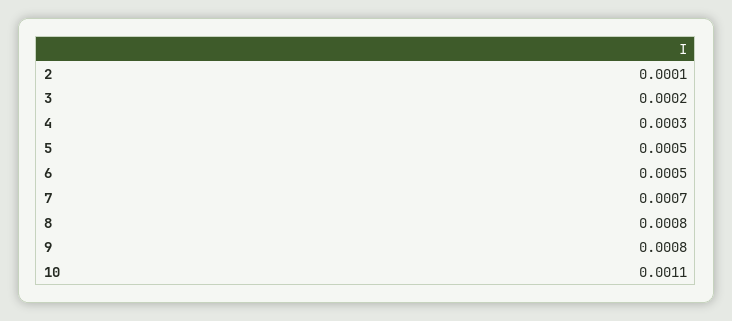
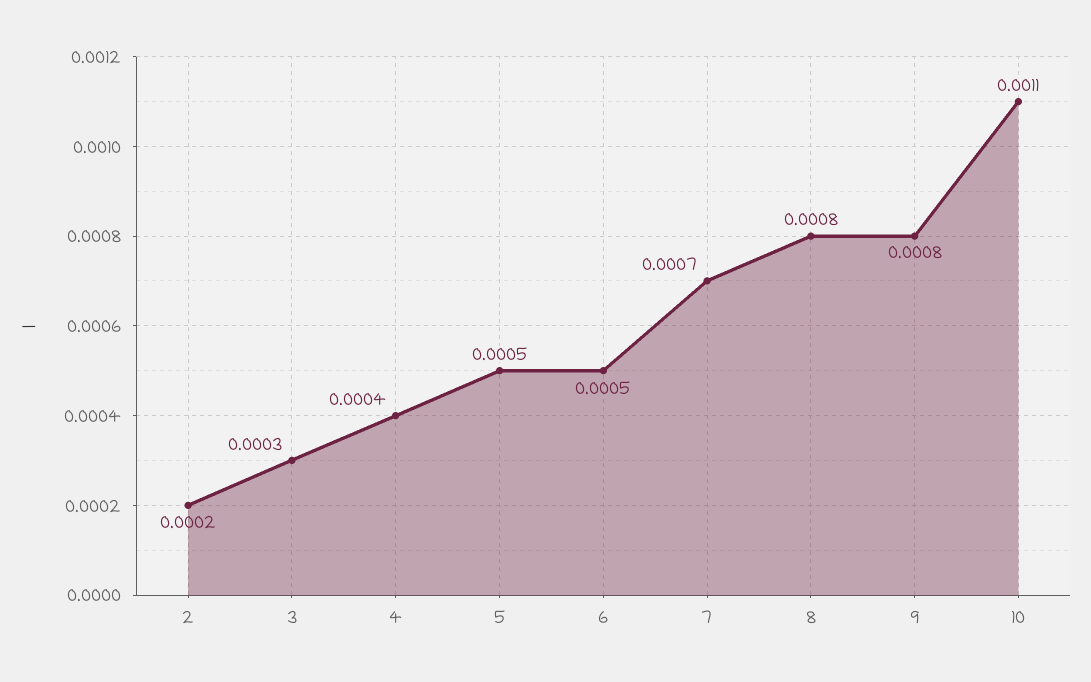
2: 0.0001 -> 0.0002
3: 0.0002 -> 0.0003
4: 0.0003 -> 0.0004

